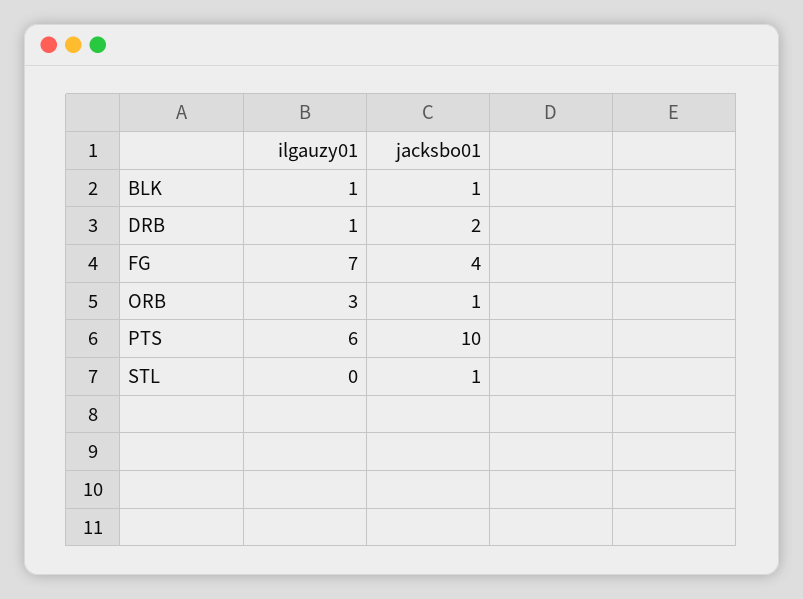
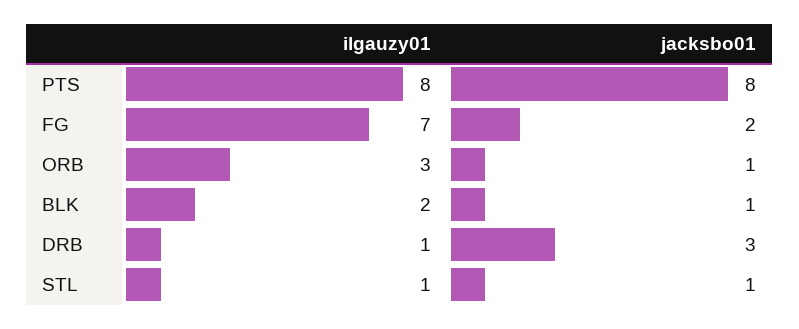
ilgauzy01, BLK: 1 -> 2
jacksbo01, DRB: 2 -> 3
jacksbo01, FG: 4 -> 2
ilgauzy01, PTS: 6 -> 8
jacksbo01, PTS: 10 -> 8
ilgauzy01, STL: 0 -> 1

